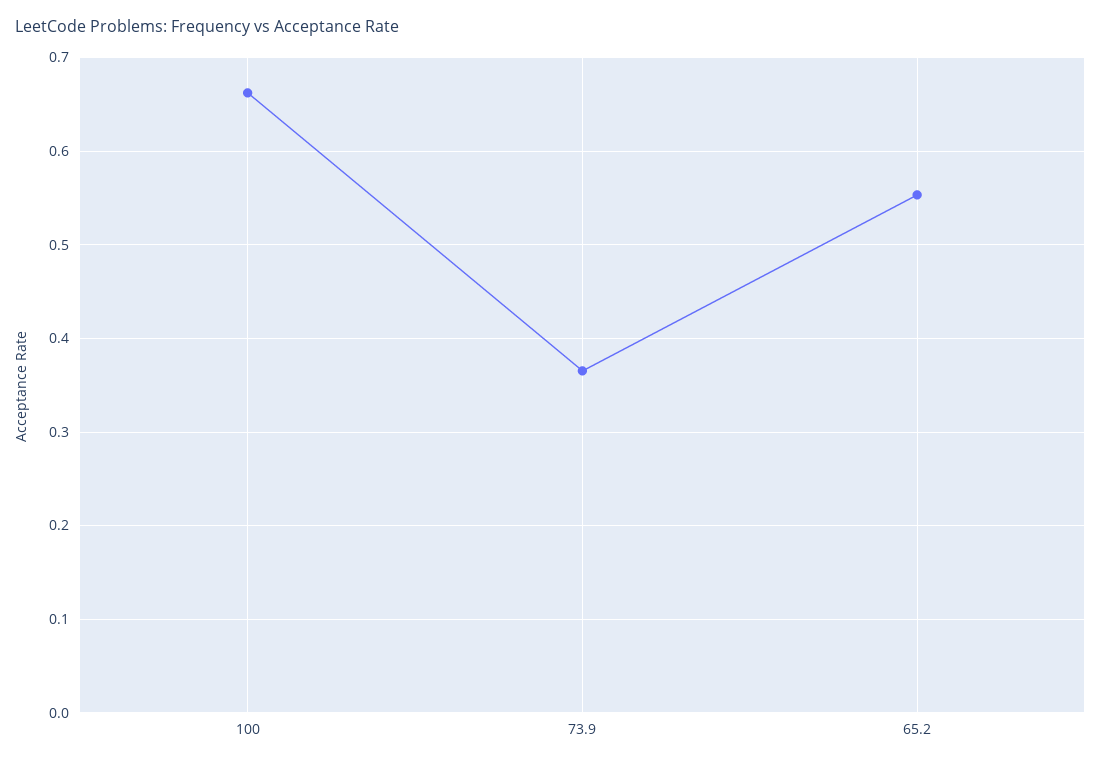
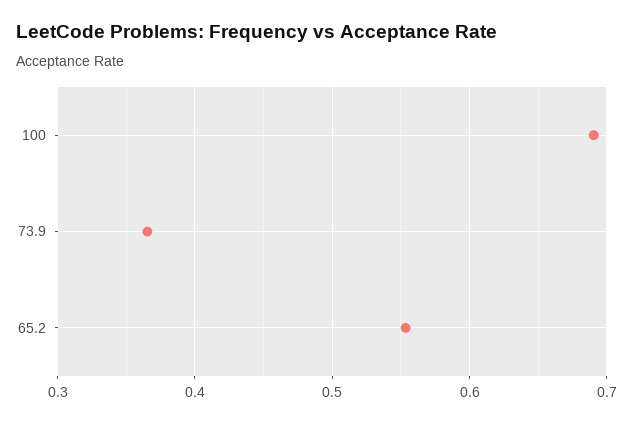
100: 0.66 -> 0.69

